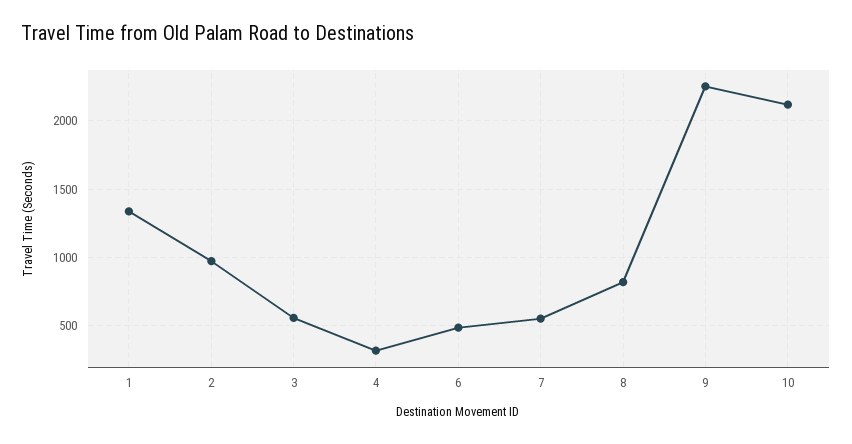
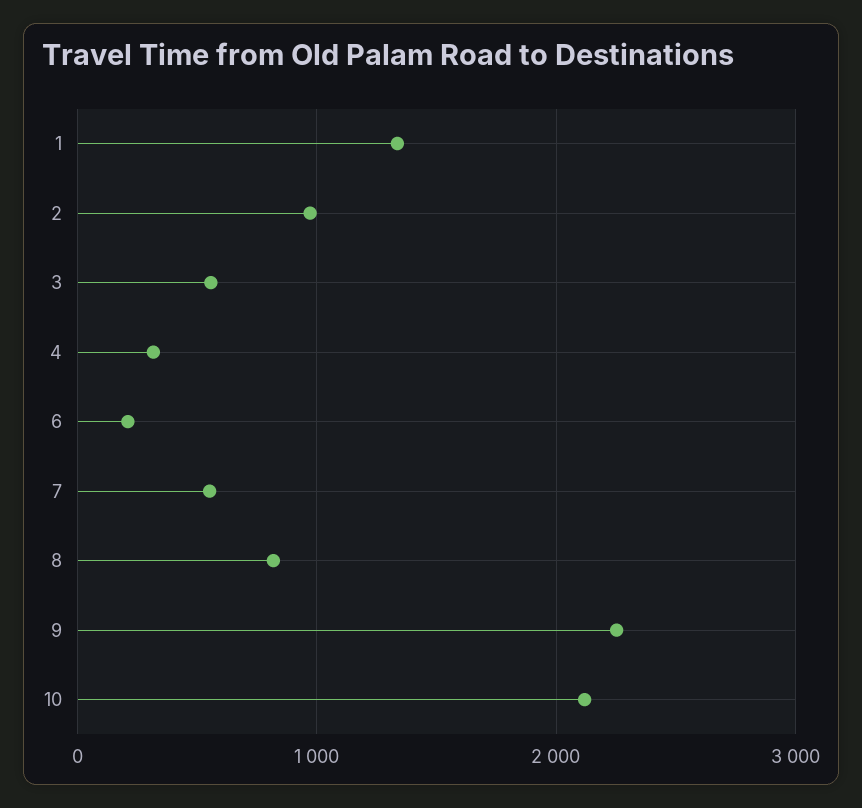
6: 500 -> 200

